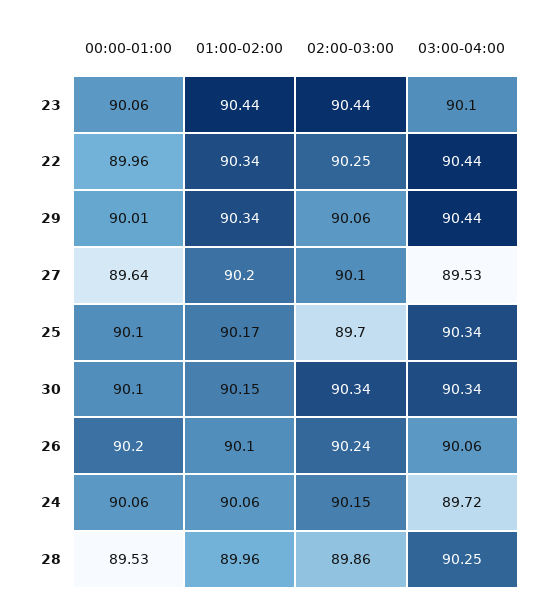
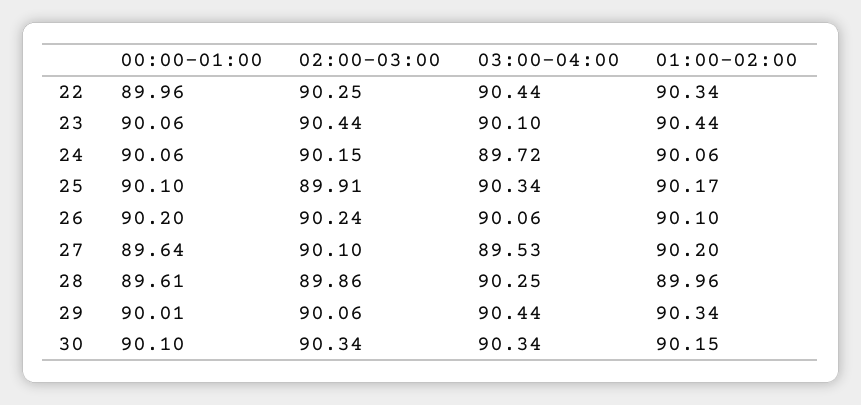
02:00-03:00, 25: 89.7 -> 89.91
00:00-01:00, 28: 89.53 -> 89.61

